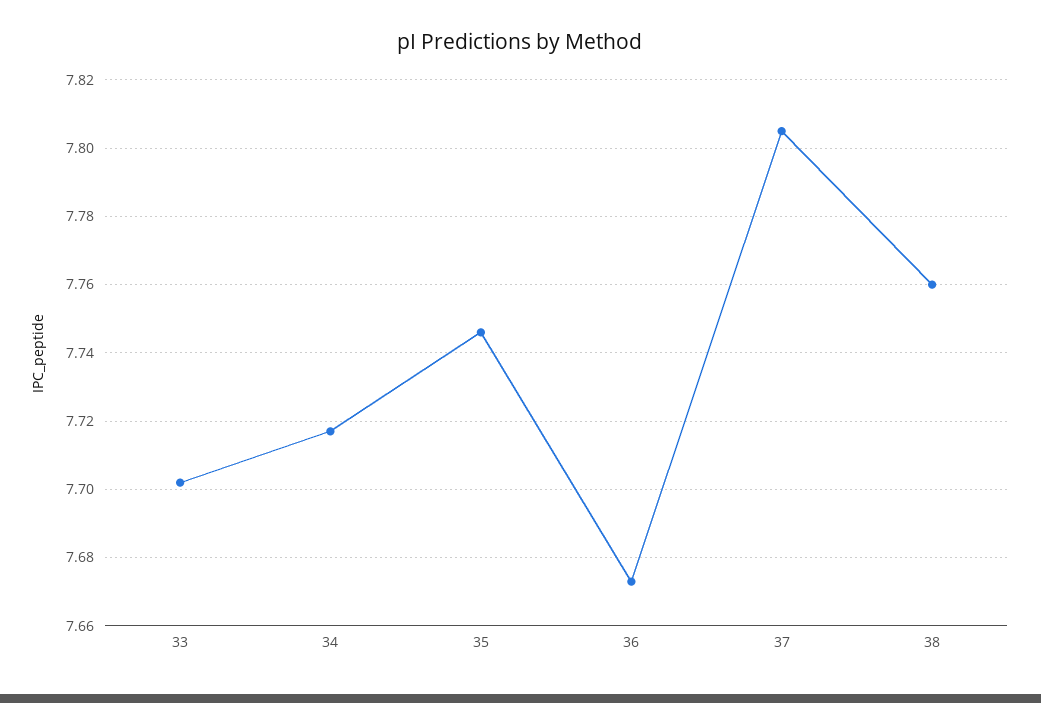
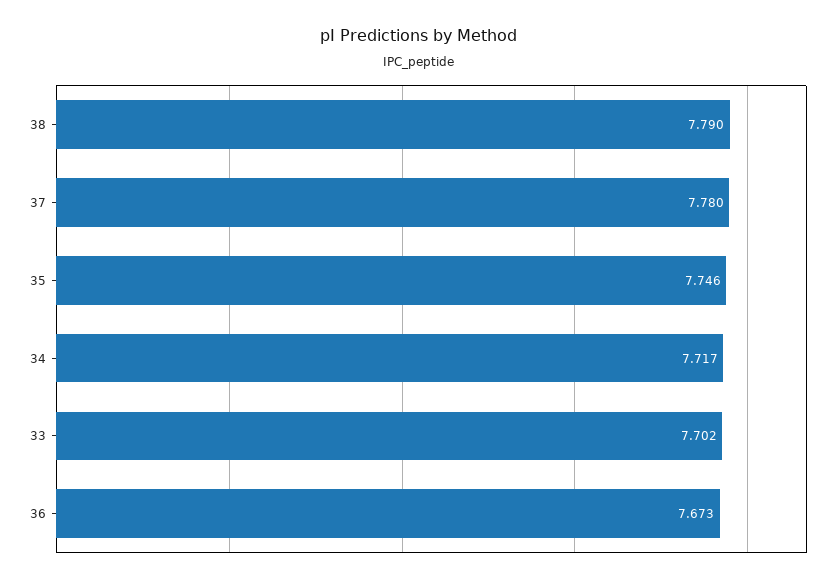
37: 7.805 -> 7.78
38: 7.76 -> 7.79

